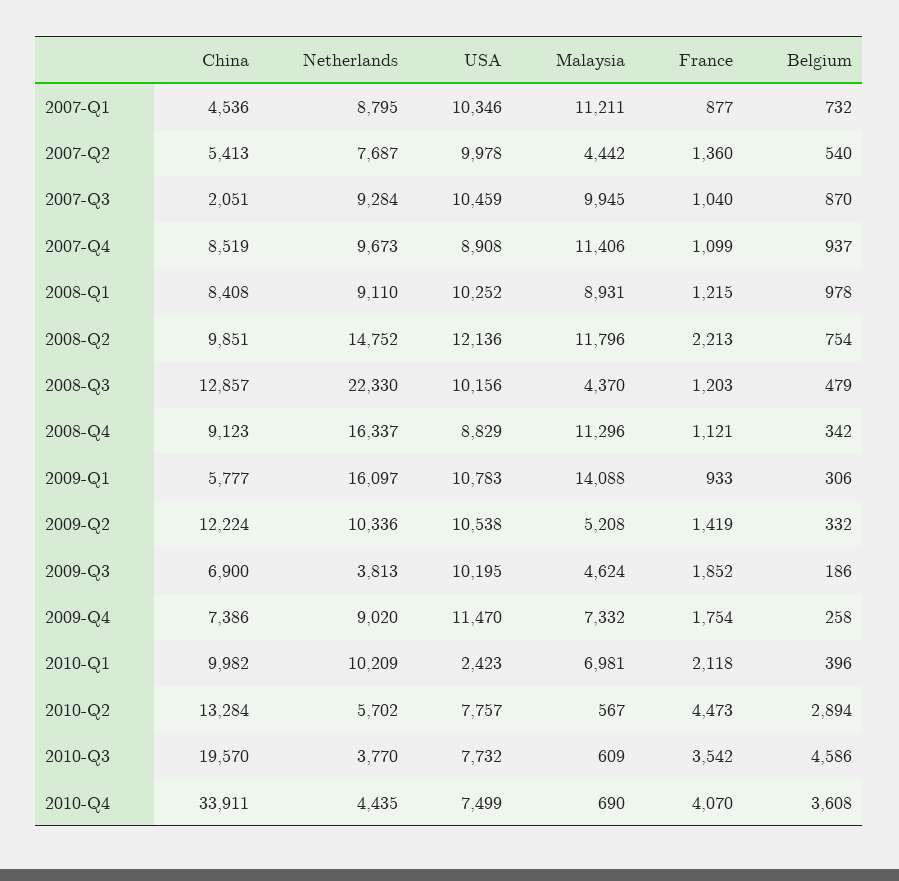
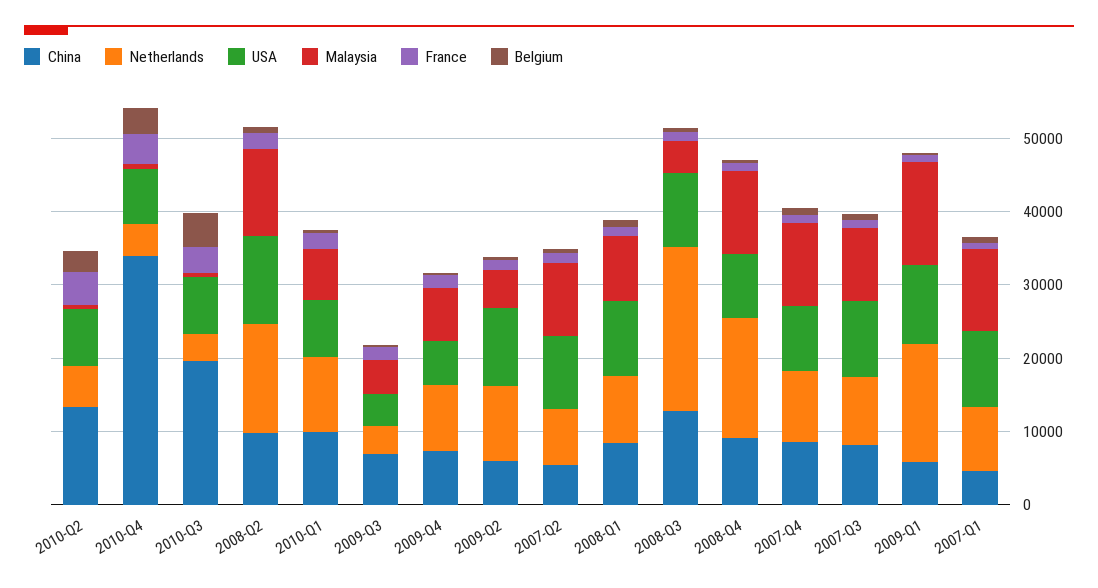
Malaysia, 2007-Q2: 4442 -> 10000
China, 2007-Q3: 2051 -> 8000
China, 2009-Q2: 12224 -> 6000
USA, 2009-Q3: 10195 -> 4000
USA, 2009-Q4: 11470 -> 6000
USA, 2010-Q1: 2423 -> 8000

